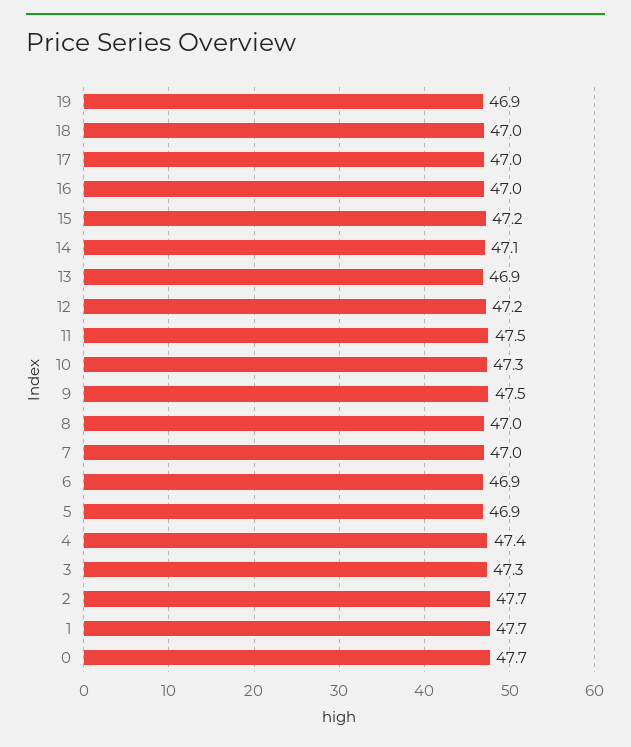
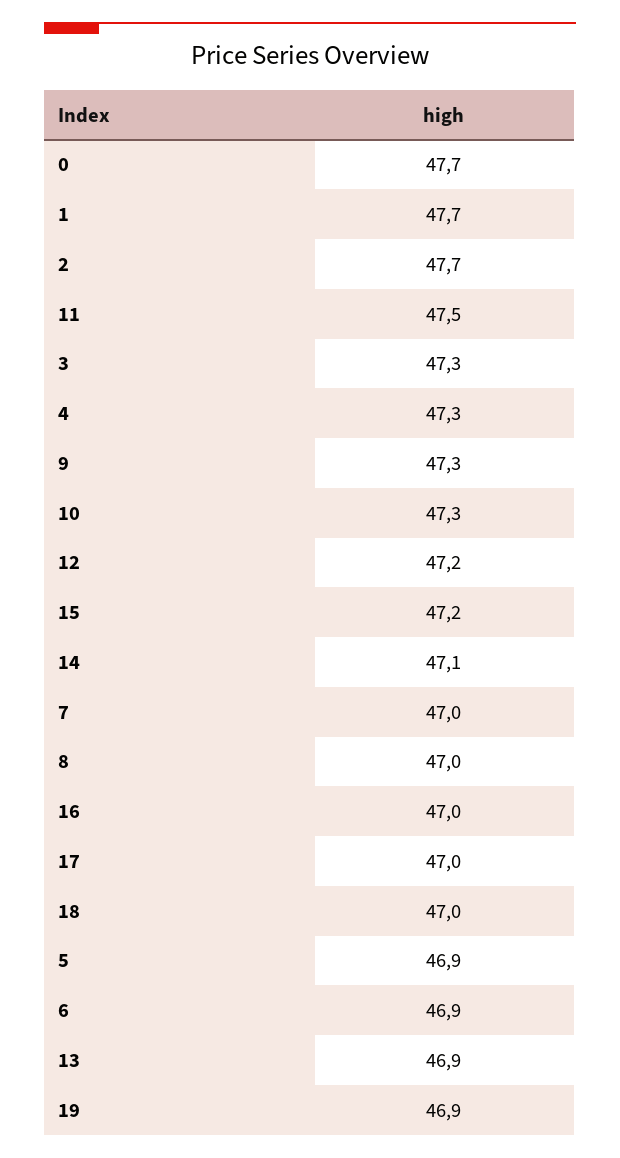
9: 47.5 -> 47.3
4: 47.4 -> 47.3

